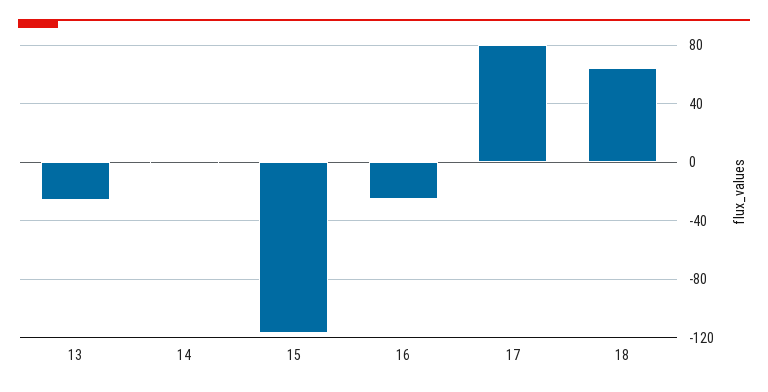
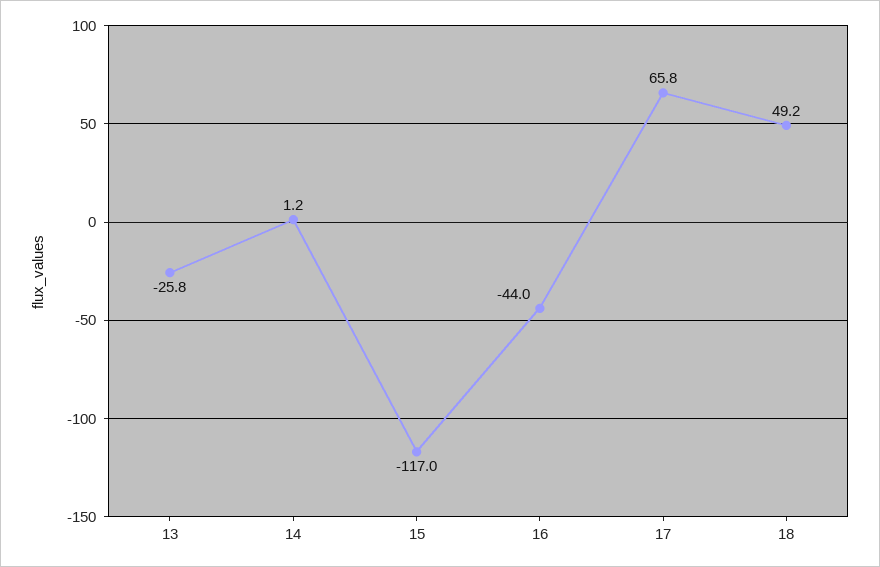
16: -25 -> -44
17: 80 -> 65.8
18: 65 -> 49.2

